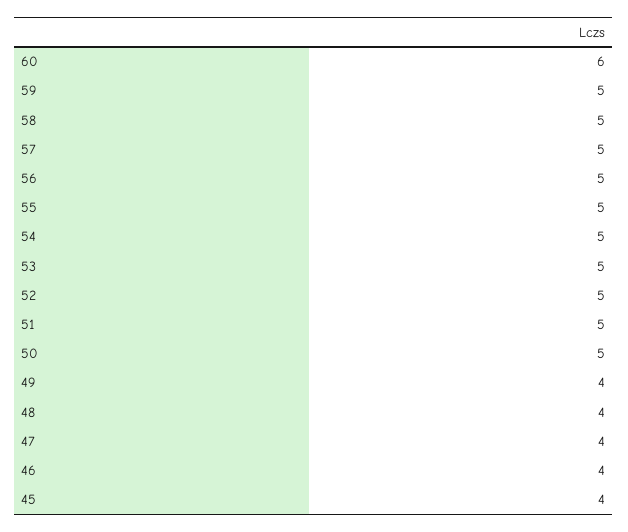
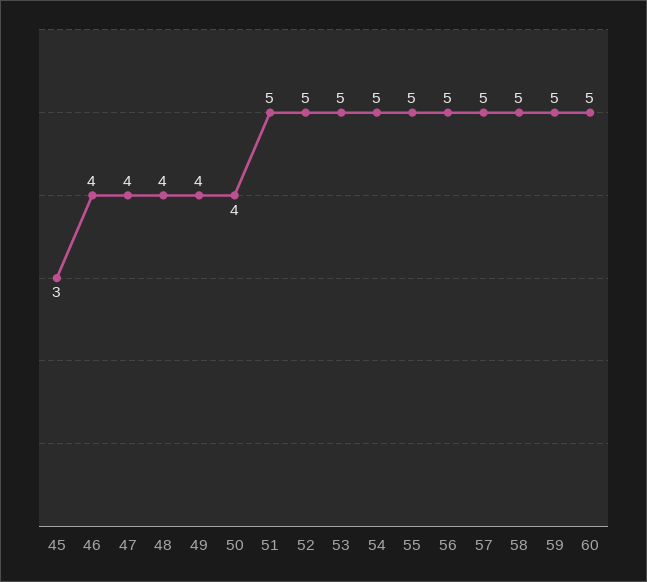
60: 6 -> 5
50: 5 -> 4
45: 4 -> 3

